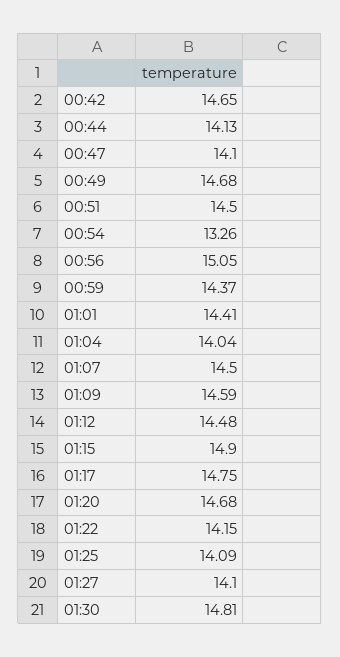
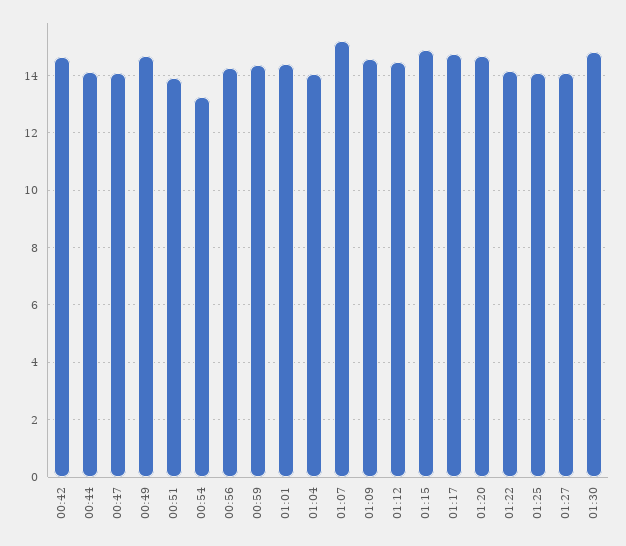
00:51: 14.5 -> 14
00:56: 15.05 -> 14.25
01:07: 14.5 -> 15.25

